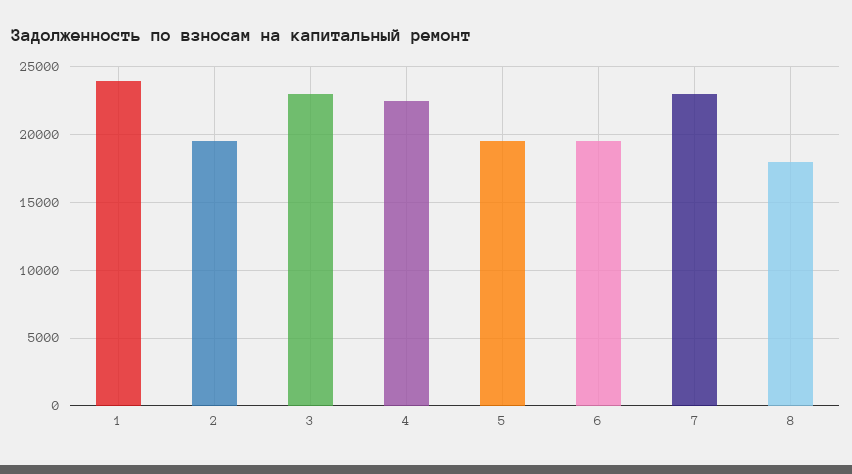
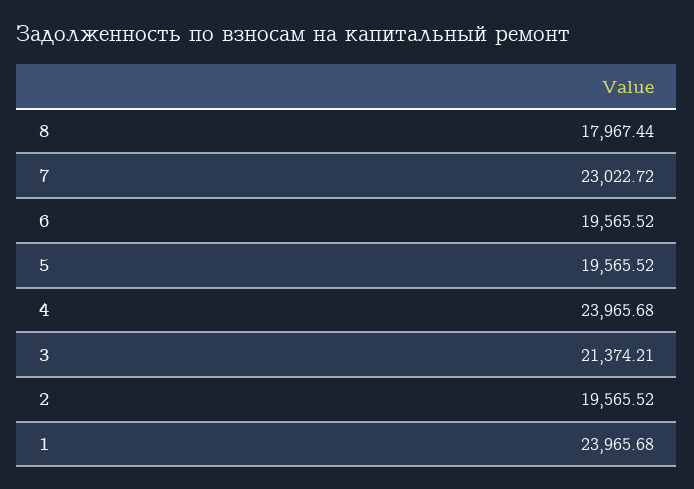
3: 23000 -> 21374.21
4: 22500 -> 23965.68

